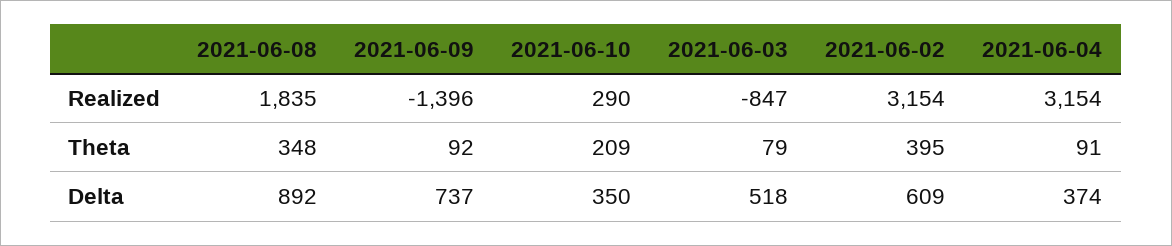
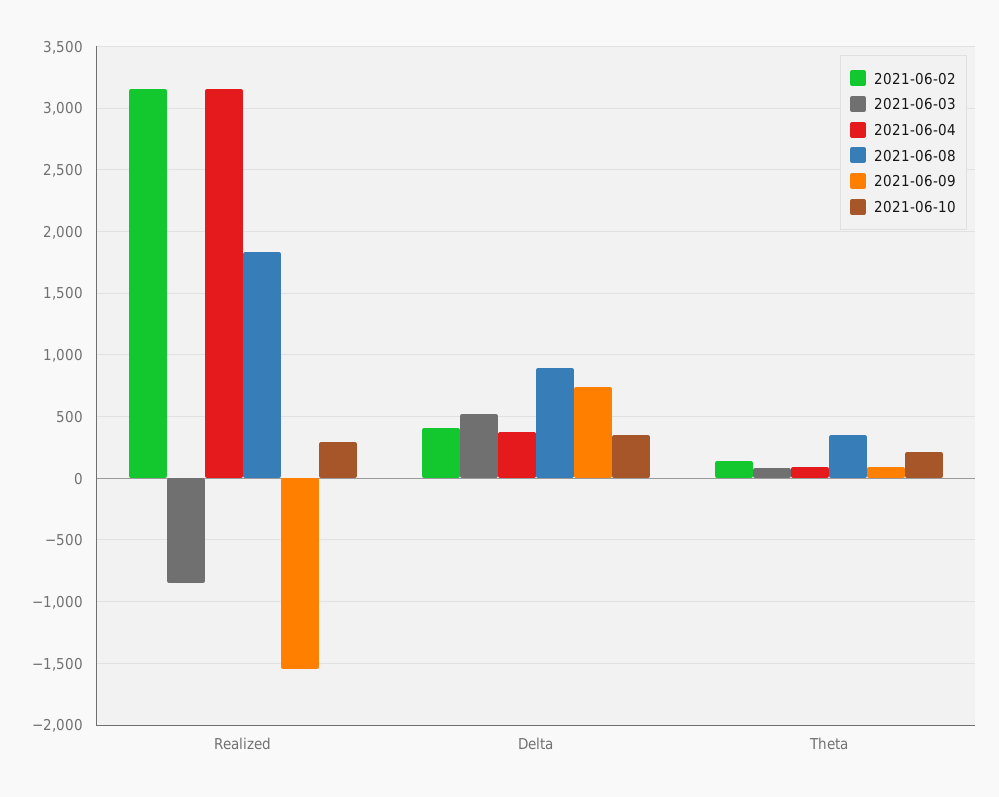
2021-06-09, Realized: -1396 -> -1550
2021-06-02, Theta: 395 -> 150
2021-06-02, Delta: 609 -> 400

